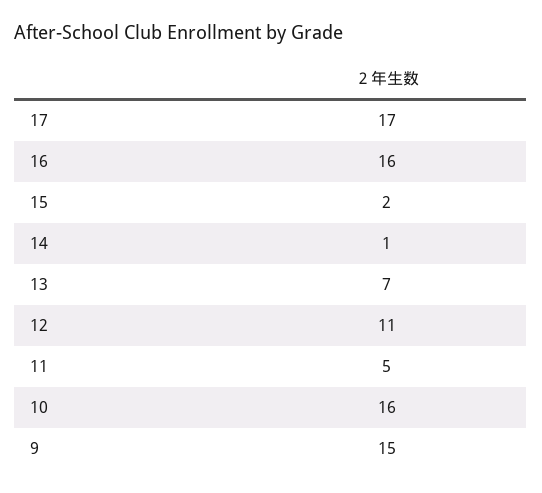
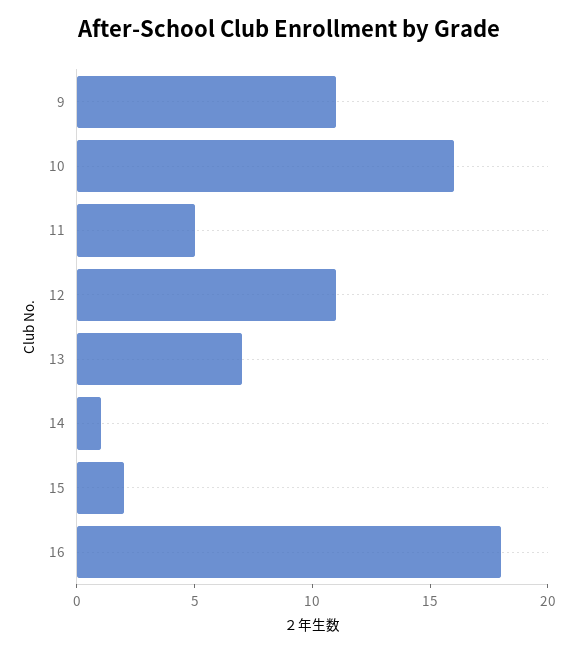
17: 17 -> none
16: 16 -> 18
9: 15 -> 11

